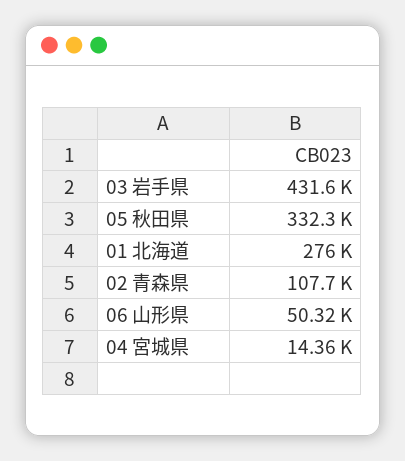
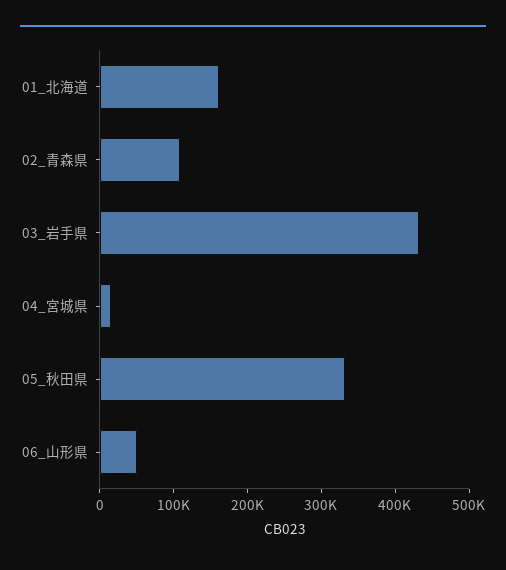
01 北海道: 276000 -> 160000

